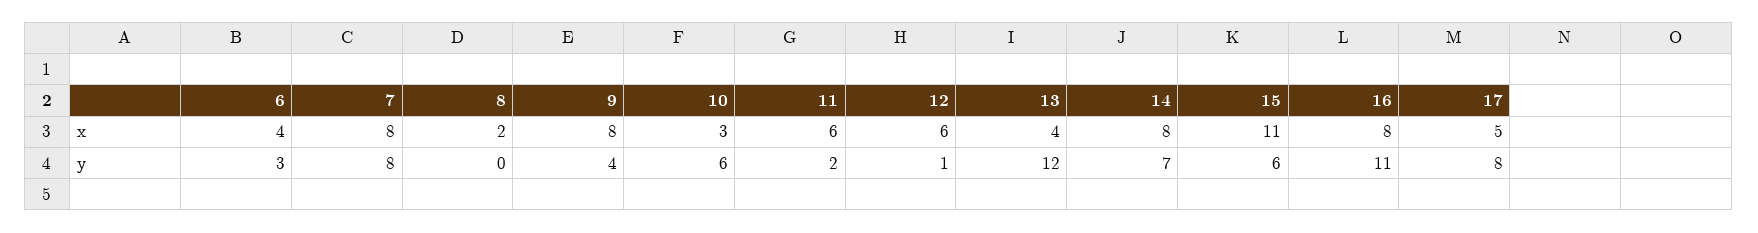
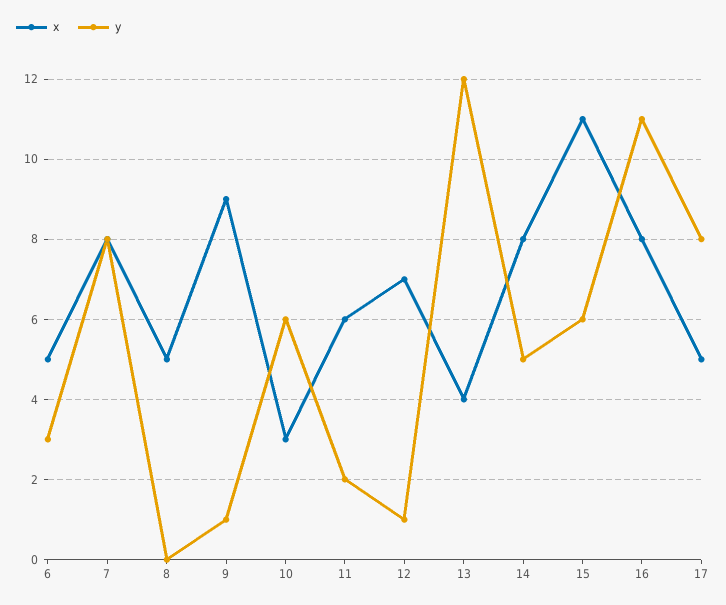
x, 6: 4 -> 5
x, 8: 2 -> 5
x, 9: 8 -> 9
x, 12: 6 -> 7
y, 9: 4 -> 1
y, 14: 7 -> 5

